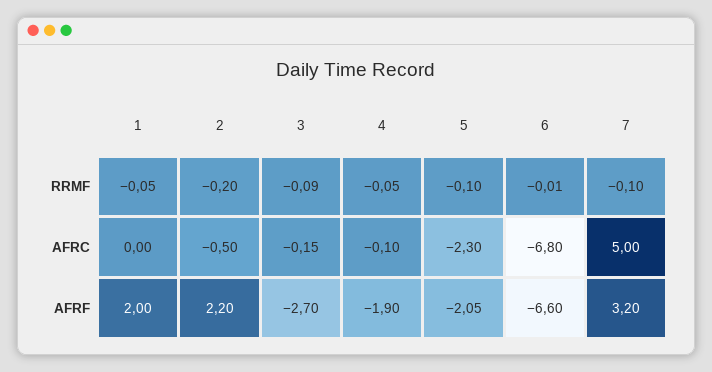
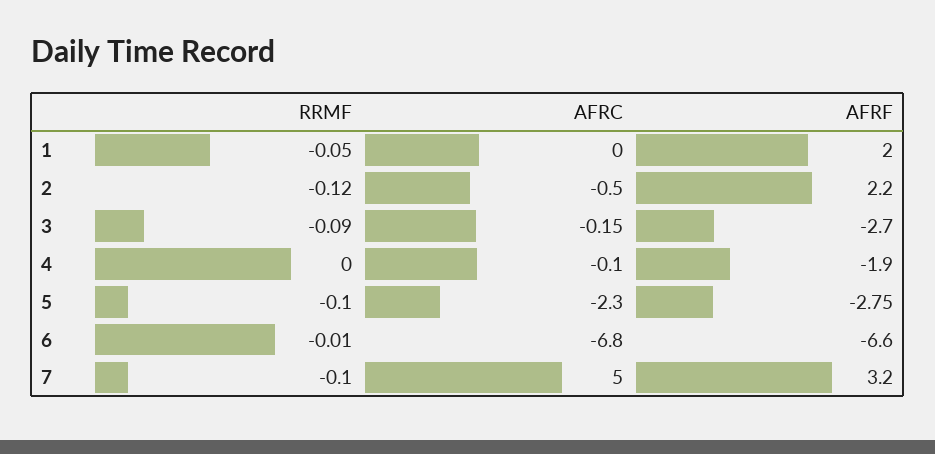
2, RRMF: -0.2 -> -0.12
4, RRMF: -0.05 -> 0
5, AFRF: -2.05 -> -2.75

